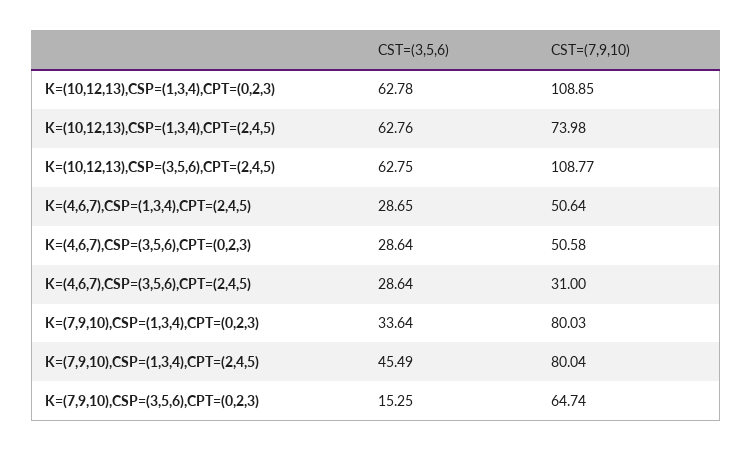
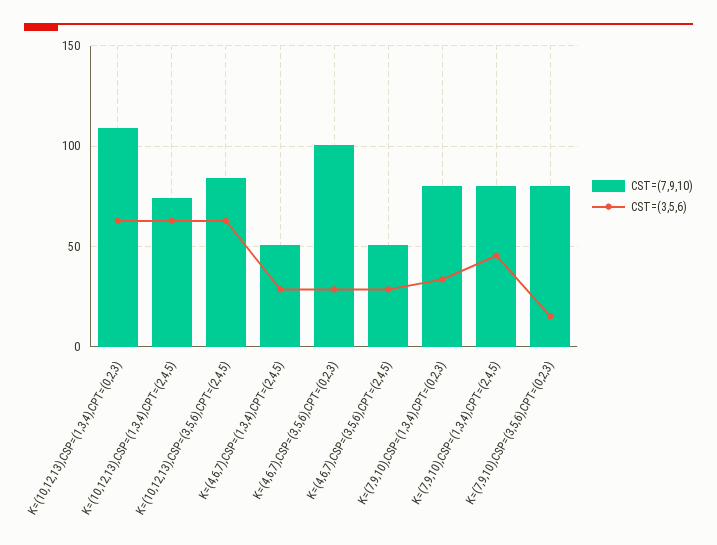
CST=(7,9,10), K=(10,12,13),CSP=(3,5,6),CPT=(2,4,5): 108.77 -> 85
CST=(7,9,10), K=(4,6,7),CSP=(3,5,6),CPT=(0,2,3): 50.58 -> 100
CST=(7,9,10), K=(4,6,7),CSP=(3,5,6),CPT=(2,4,5): 31 -> 50
CST=(7,9,10), K=(7,9,10),CSP=(3,5,6),CPT=(0,2,3): 64.74 -> 80

